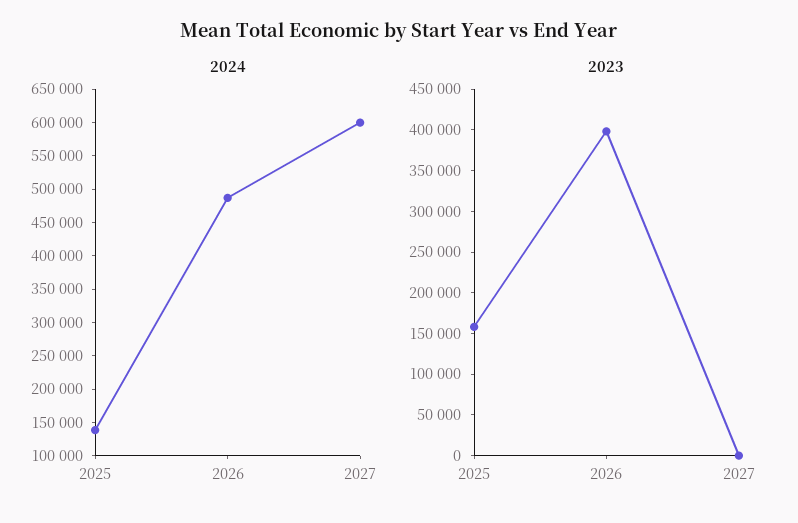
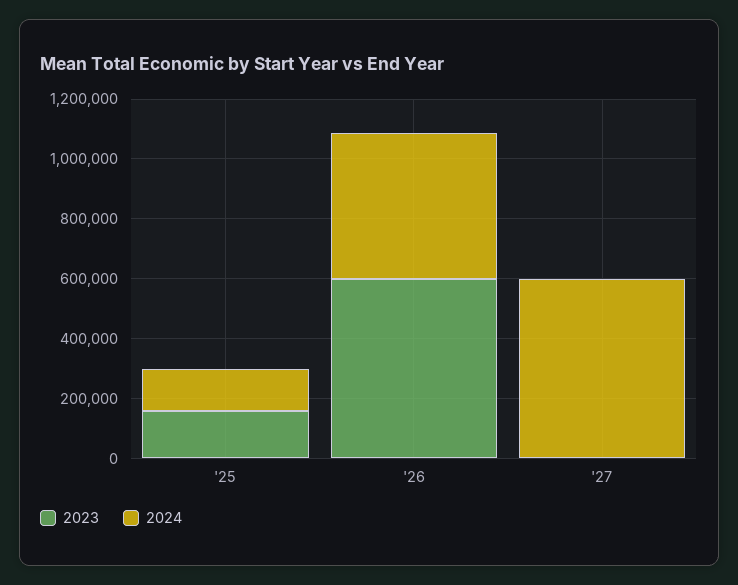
2023, 2026: 400000 -> 600000

